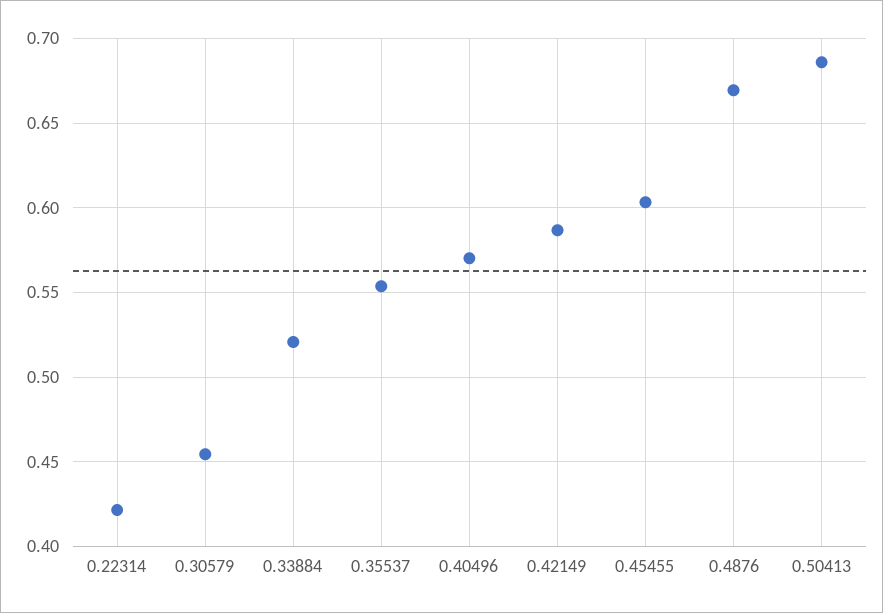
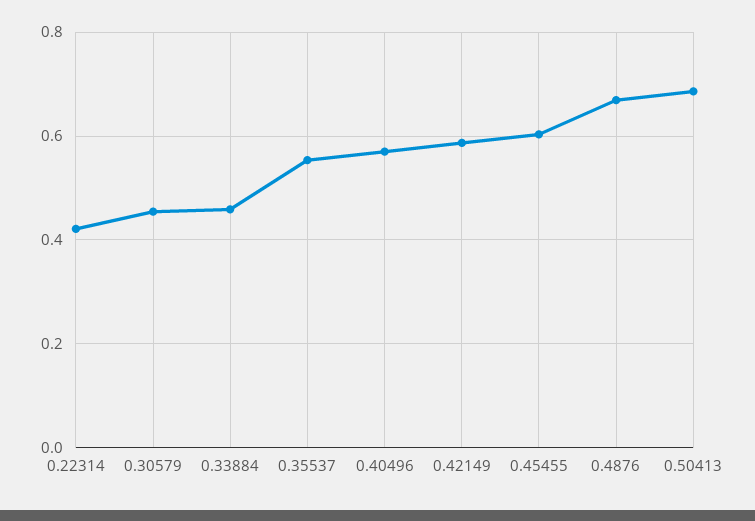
0.33884: 0.52 -> 0.46

